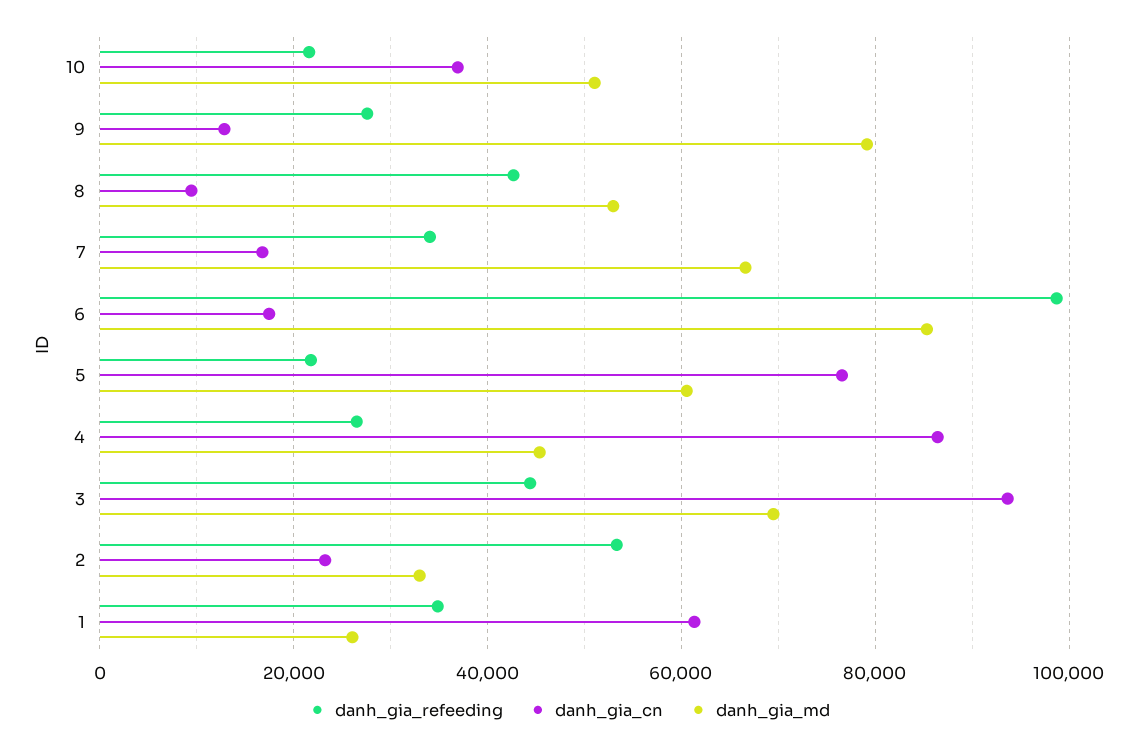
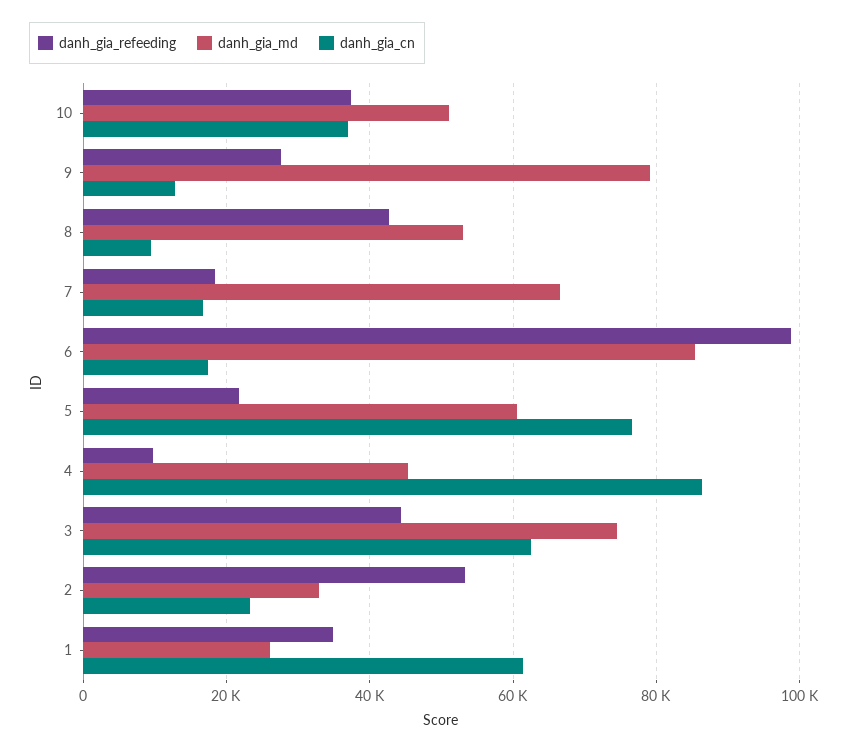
danh_gia_refeeding, 10: 22000 -> 38000
danh_gia_refeeding, 7: 34000 -> 18000
danh_gia_refeeding, 4: 26000 -> 10000
danh_gia_cn, 3: 94000 -> 62000
danh_gia_md, 3: 70000 -> 74000

